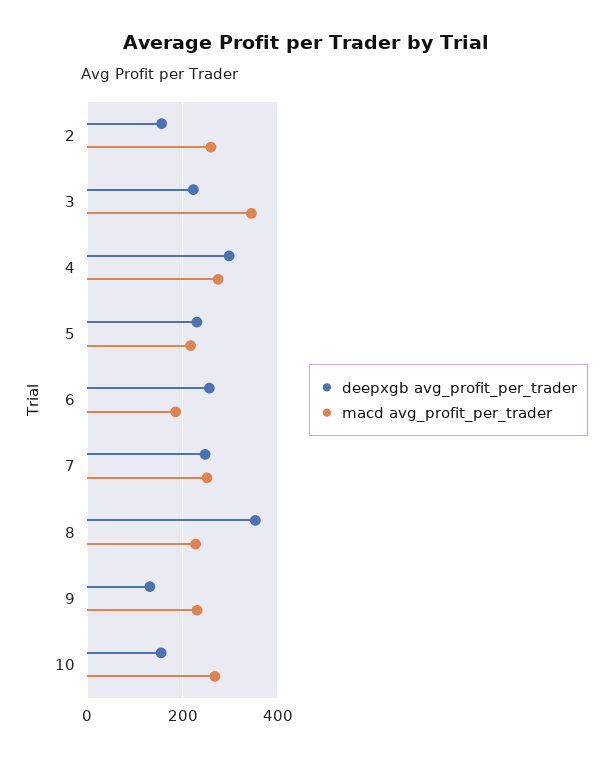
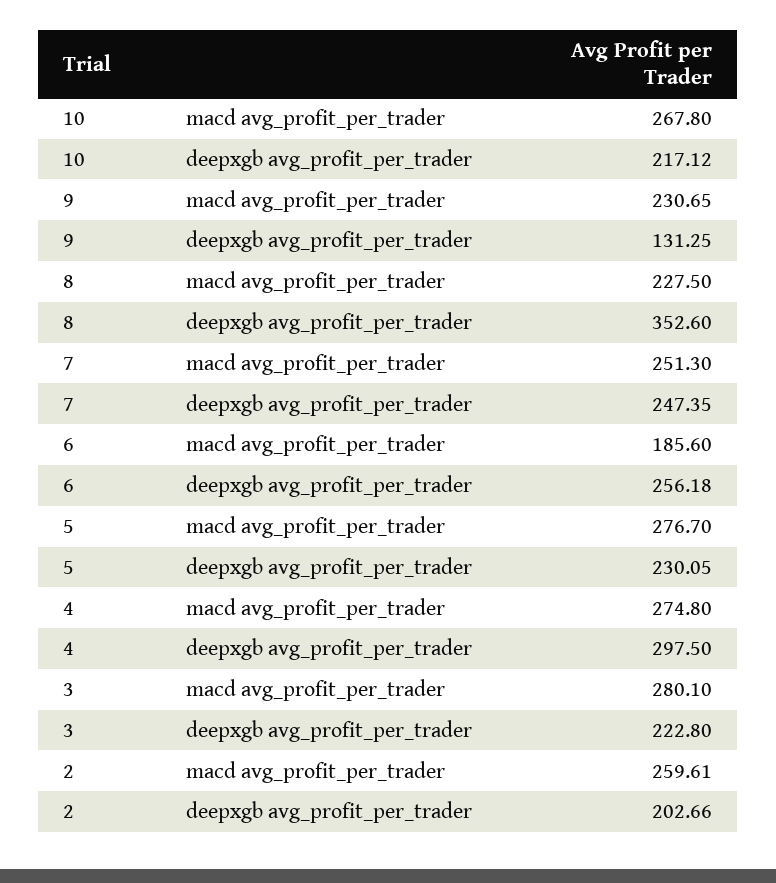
deepxgb avg_profit_per_trader, 2: 160 -> 202.66
macd avg_profit_per_trader, 3: 340 -> 280.1
macd avg_profit_per_trader, 5: 220 -> 276.7
deepxgb avg_profit_per_trader, 10: 160 -> 217.12

